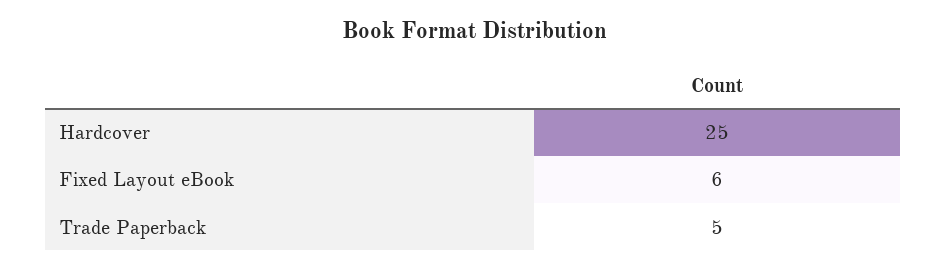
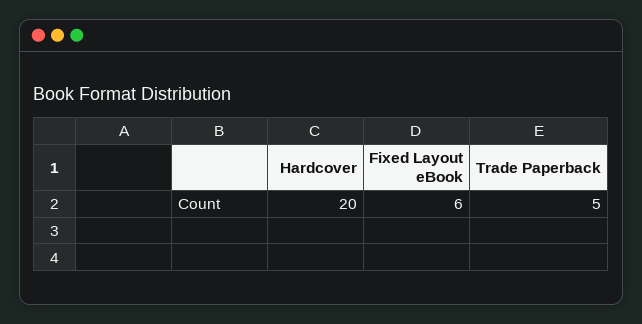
Hardcover: 25 -> 20

